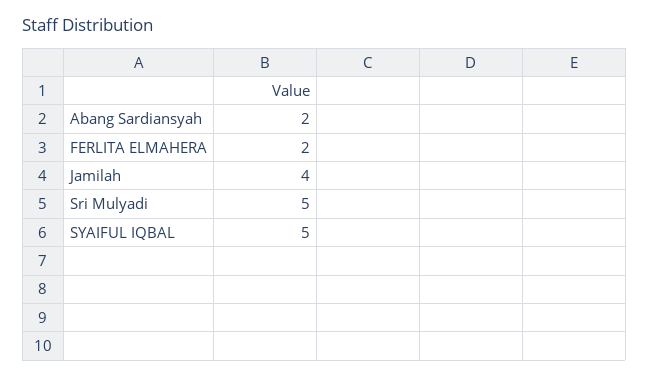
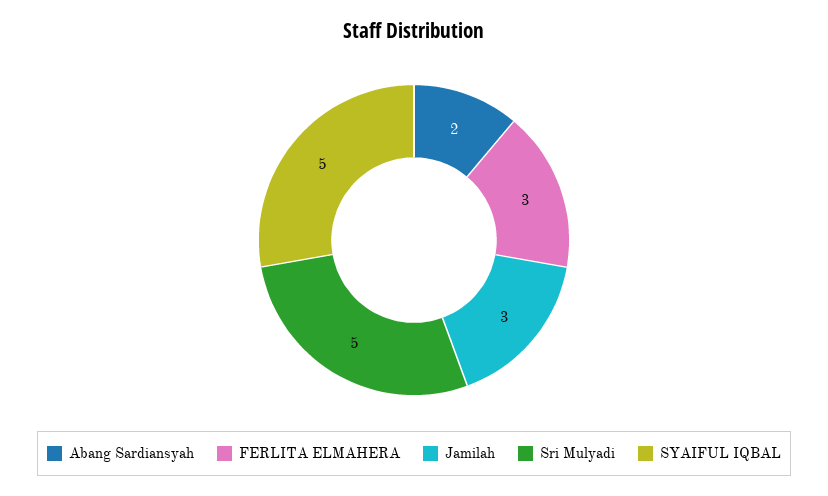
FERLITA ELMAHERA: 2 -> 3
Jamilah: 4 -> 3

